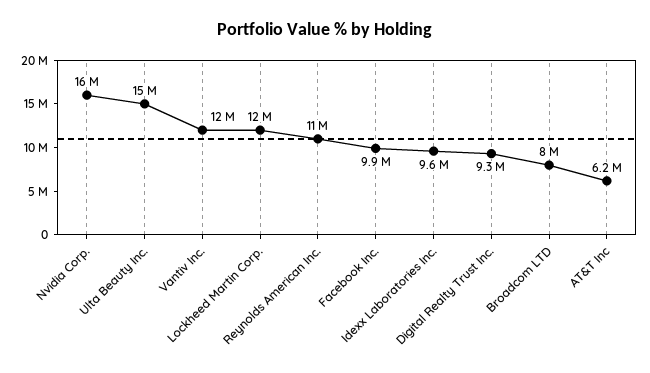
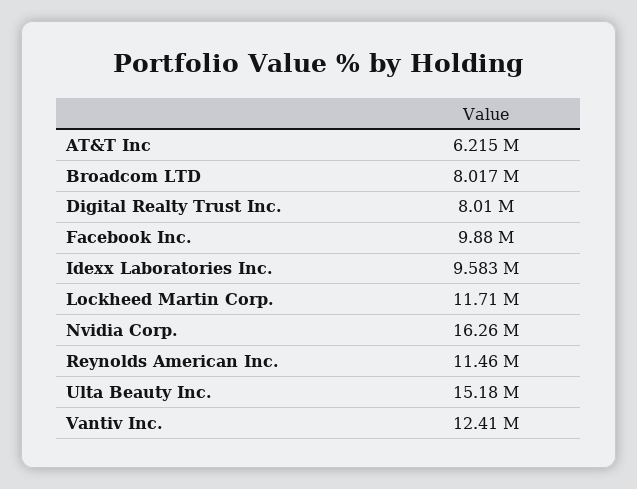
Digital Realty Trust Inc.: 9300000 -> 8010000

